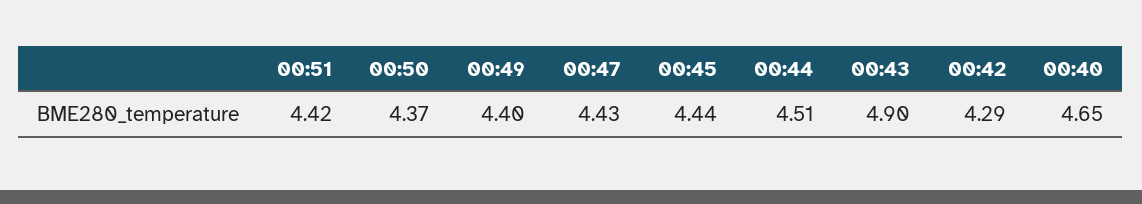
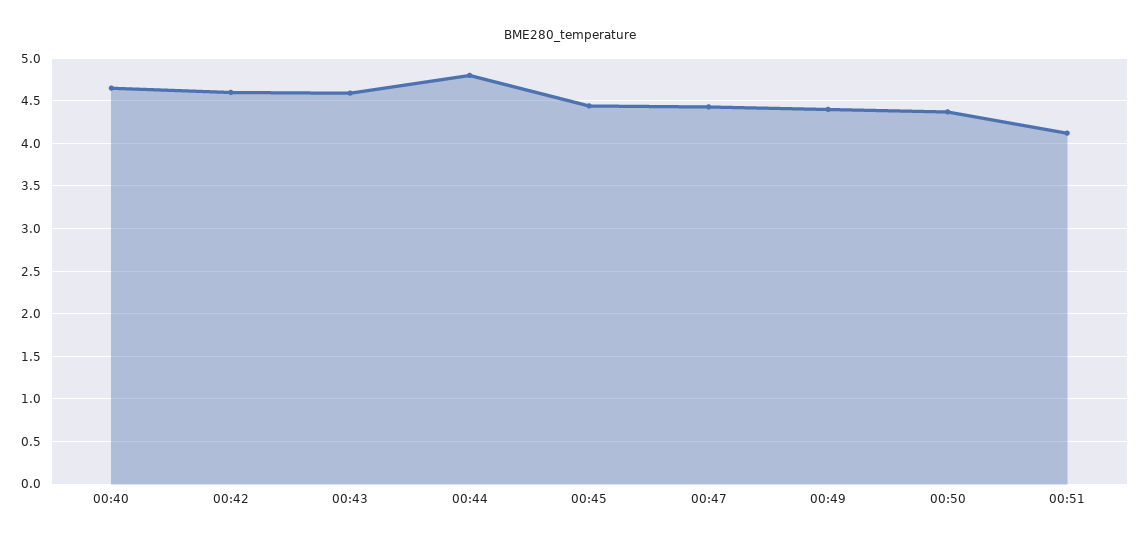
00:51: 4.42 -> 4.1
00:44: 4.51 -> 4.8
00:43: 4.9 -> 4.6
00:42: 4.29 -> 4.6

